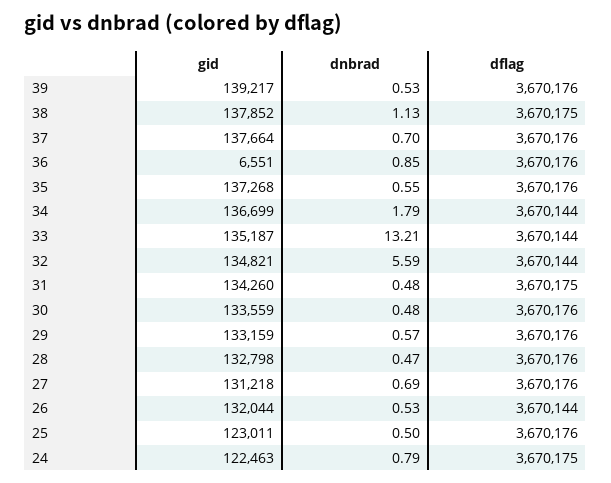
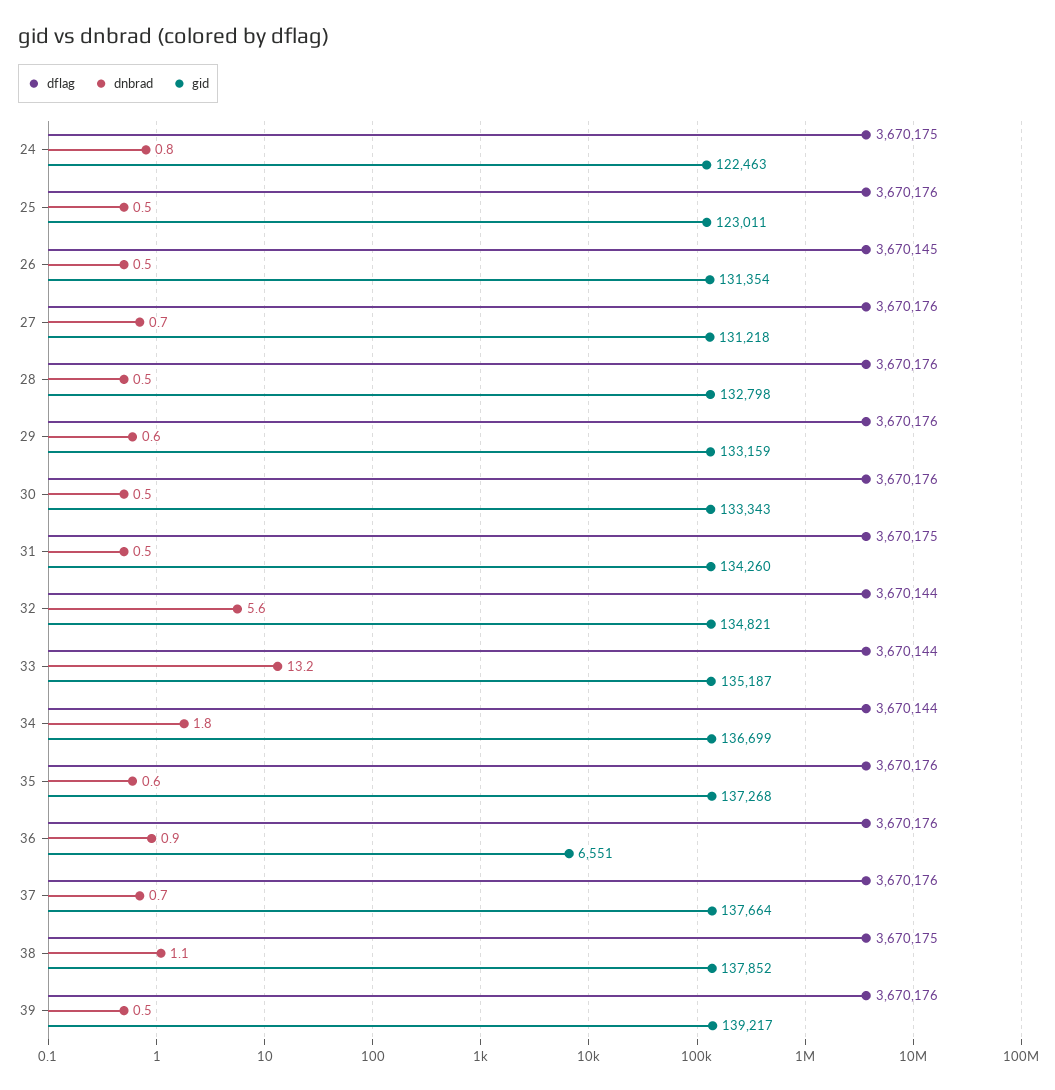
gid, 30: 133559 -> 133343
gid, 26: 132044 -> 131354
dflag, 26: 3670144 -> 3670145

